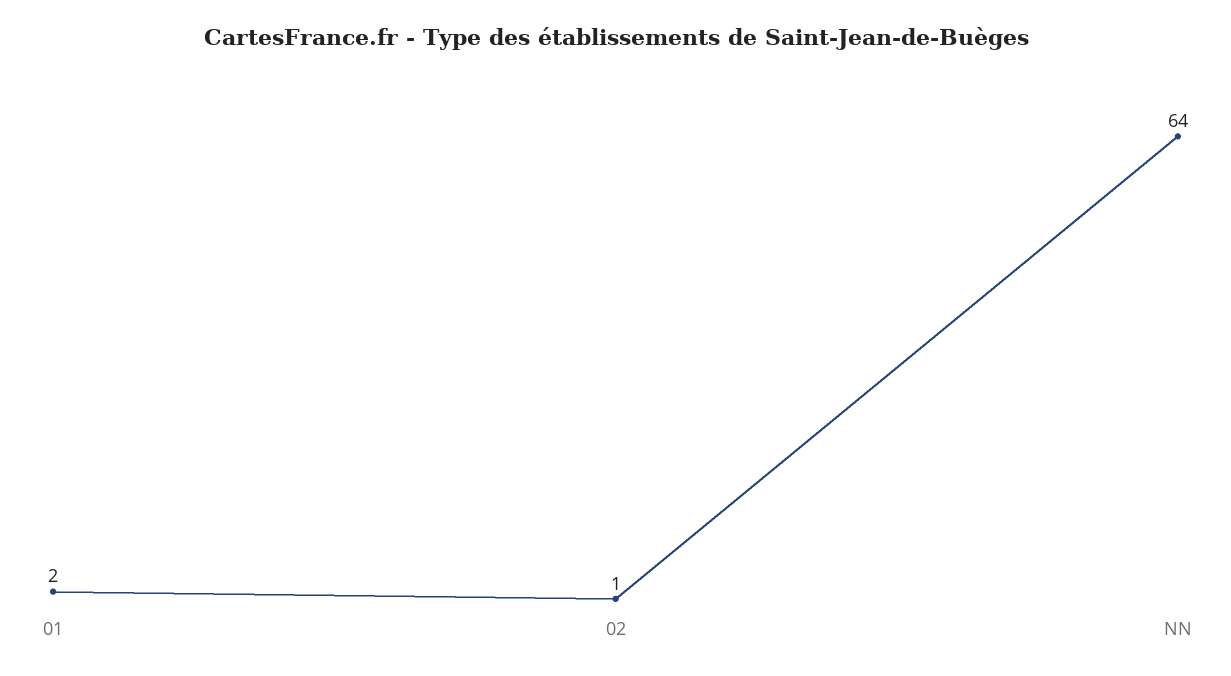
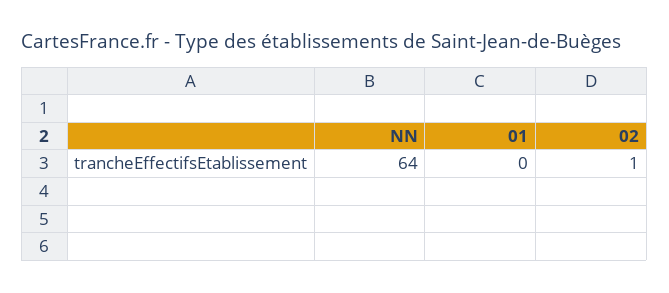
01: 2 -> 0

